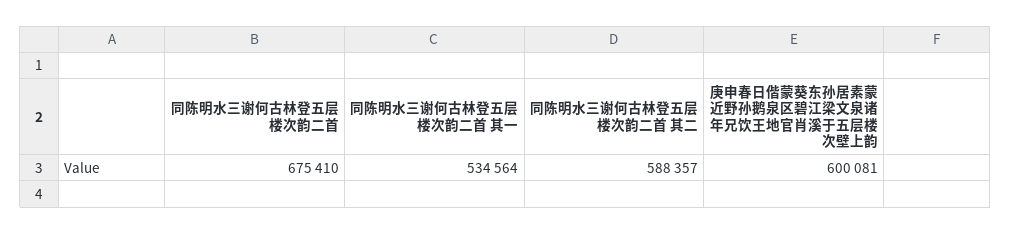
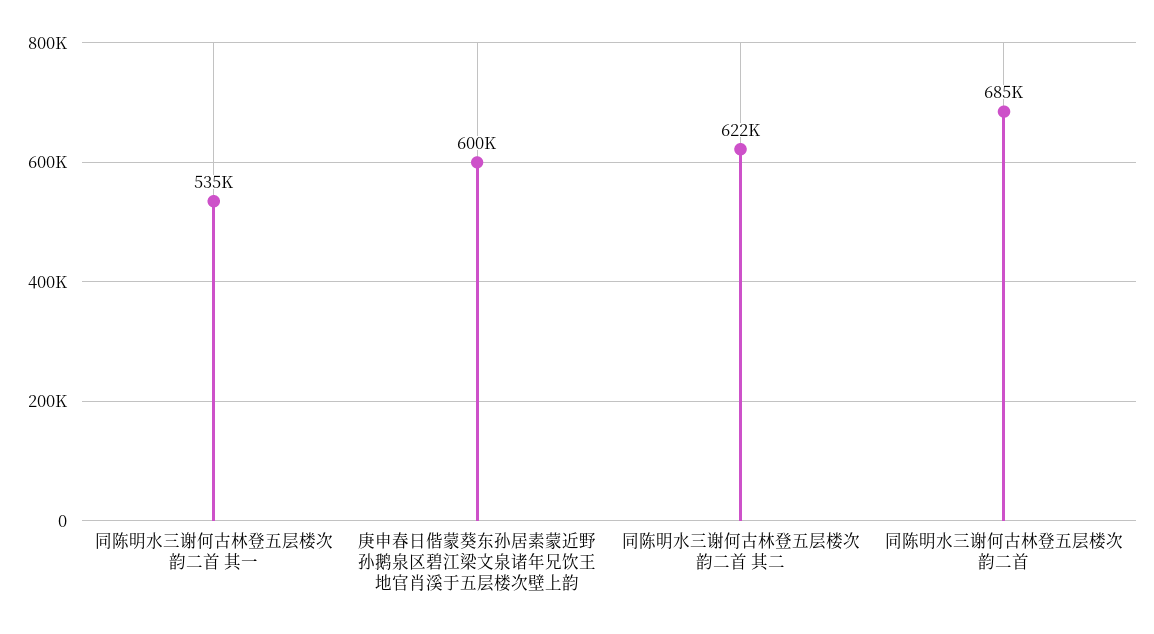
同陈明水三谢何古林登五层楼次韵二首: 675410 -> 685000
同陈明水三谢何古林登五层楼次韵二首 其二: 588357 -> 622000

